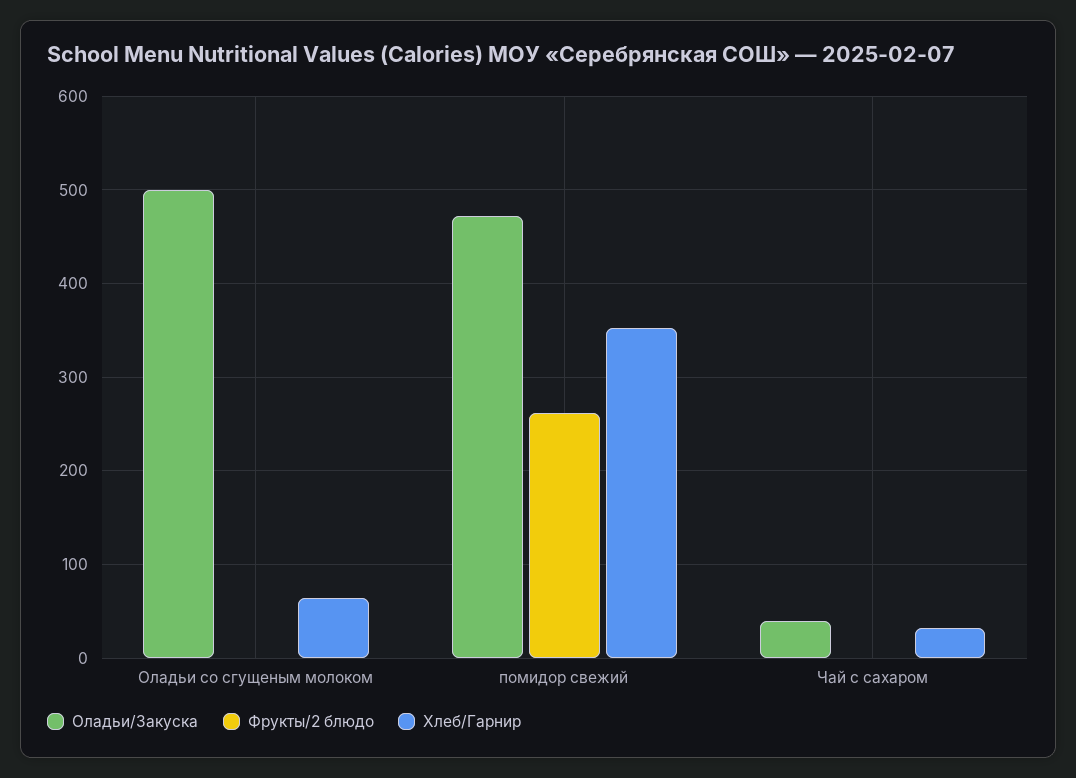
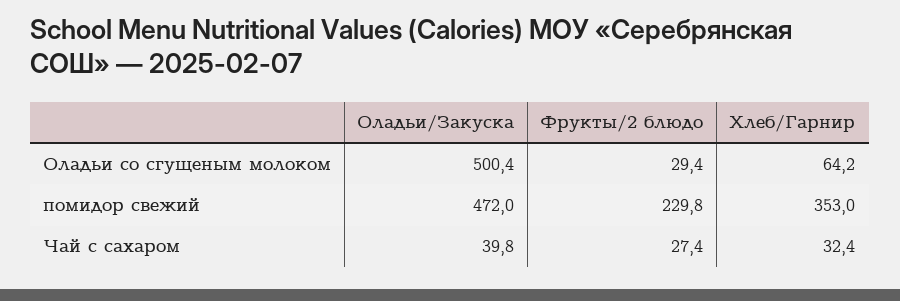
Фрукты/2 блюдо, Оладьи со сгущеным молоком: 0 -> 29.4
Фрукты/2 блюдо, помидор свежий: 260 -> 229.8
Фрукты/2 блюдо, Чай с сахаром: 0 -> 27.4

